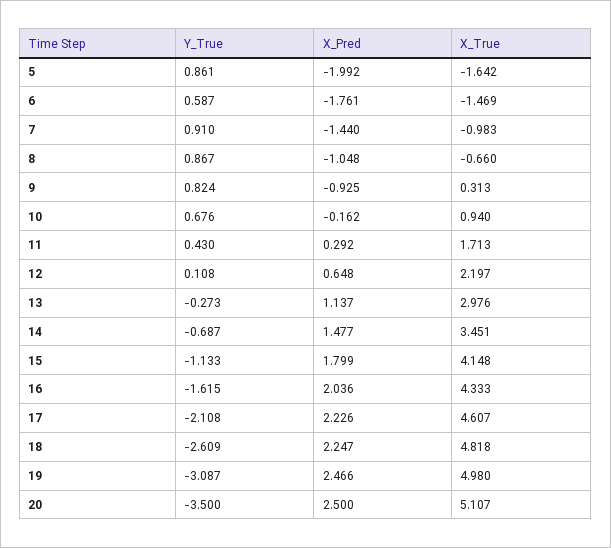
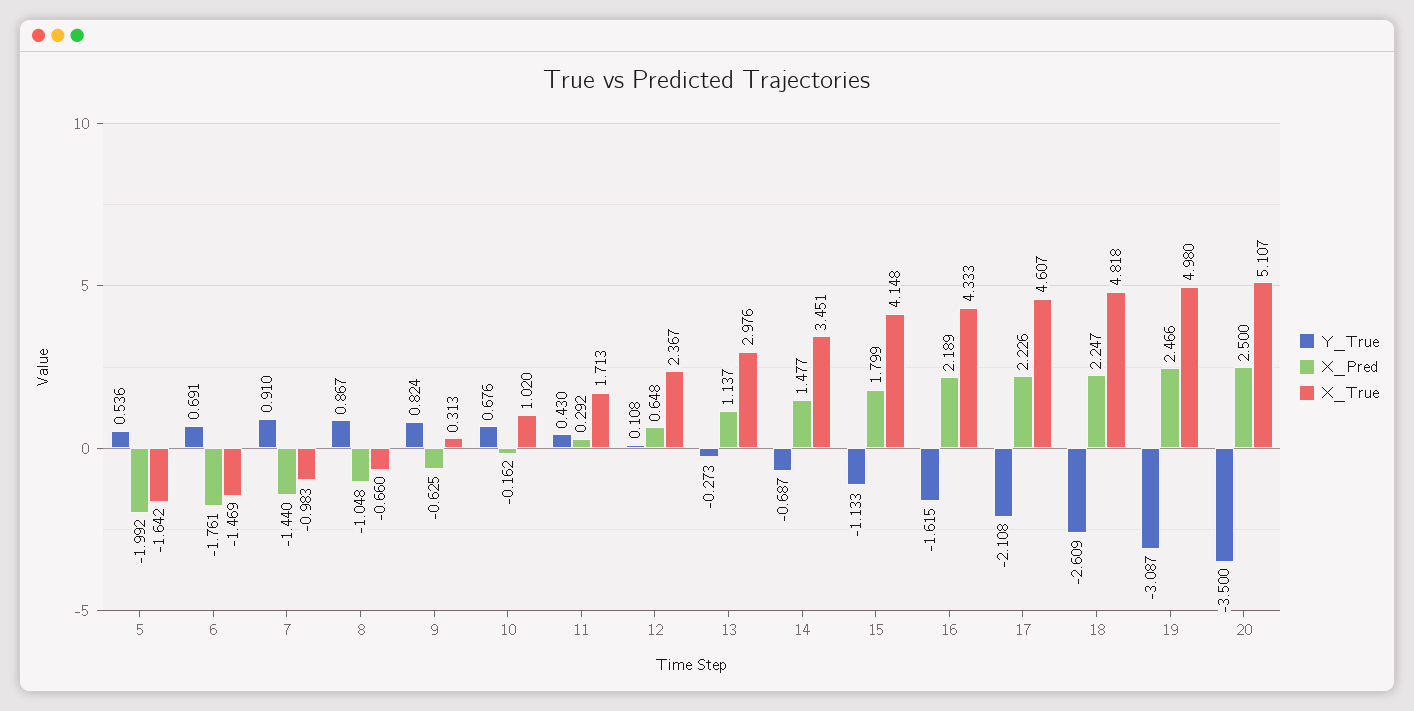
Y_True, 5: 0.861 -> 0.536
Y_True, 6: 0.587 -> 0.691
X_Pred, 9: -0.925 -> -0.625
X_True, 10: 0.94 -> 1.02
X_True, 12: 2.197 -> 2.367
X_Pred, 16: 2.036 -> 2.189

